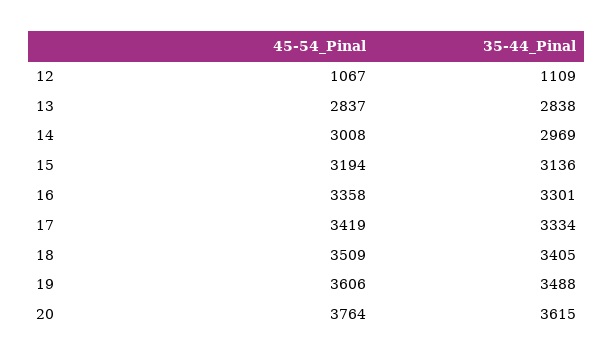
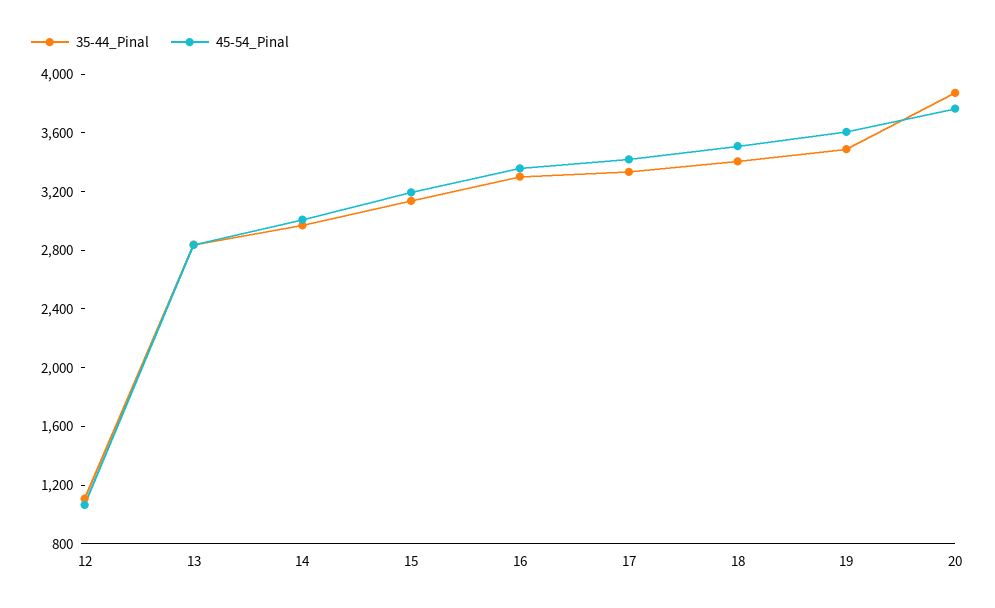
35-44_Pinal, 20: 3615 -> 3900

